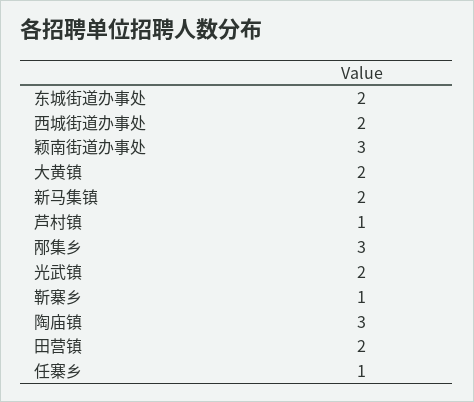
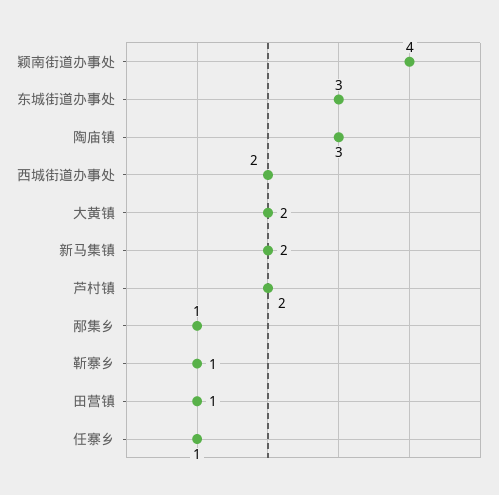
东城街道办事处: 2 -> 3
颖南街道办事处: 3 -> 4
芦村镇: 1 -> 2
邴集乡: 3 -> 1
光武镇: 2 -> none
田营镇: 2 -> 1

